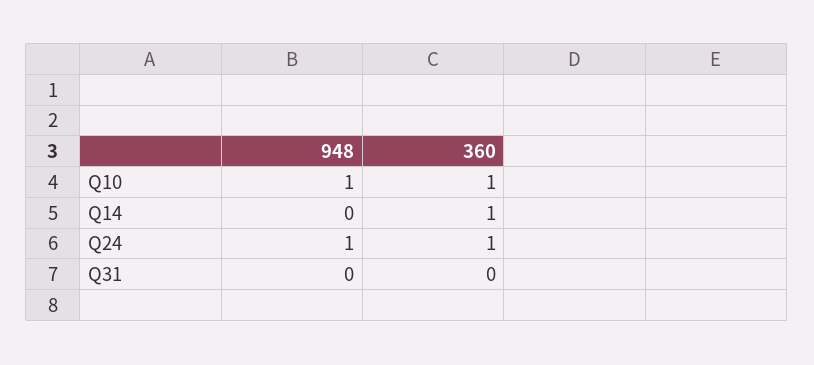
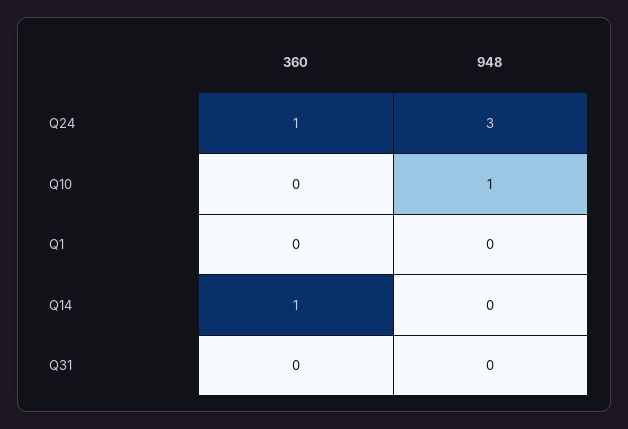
360, Q10: 1 -> 0
948, Q24: 1 -> 3
360, Q1: none -> 0
948, Q1: none -> 0

